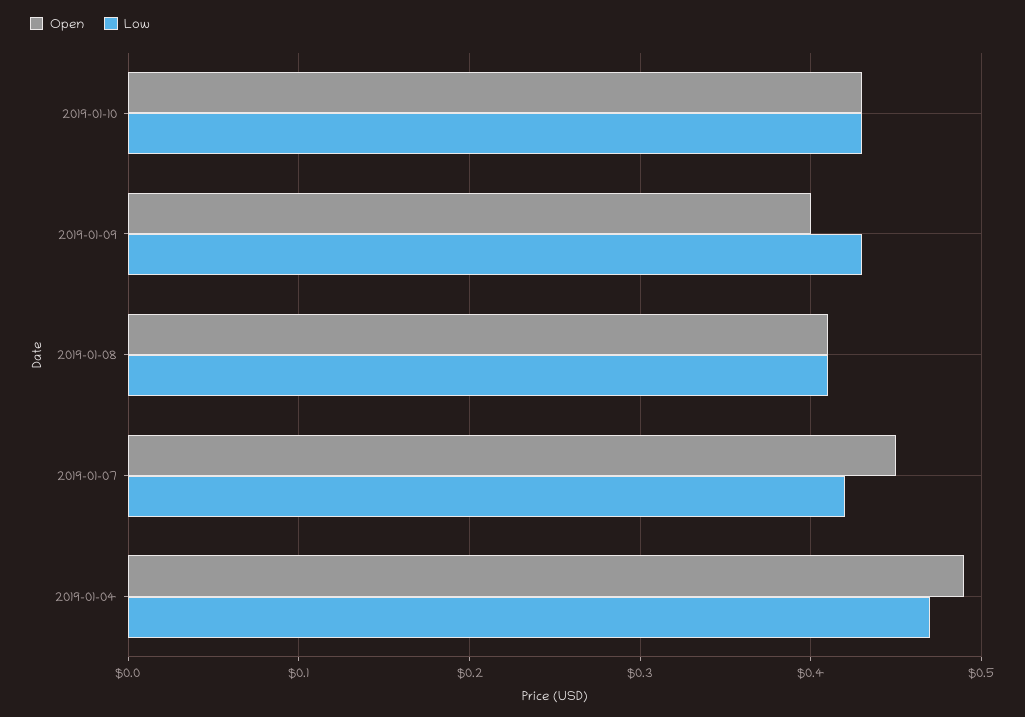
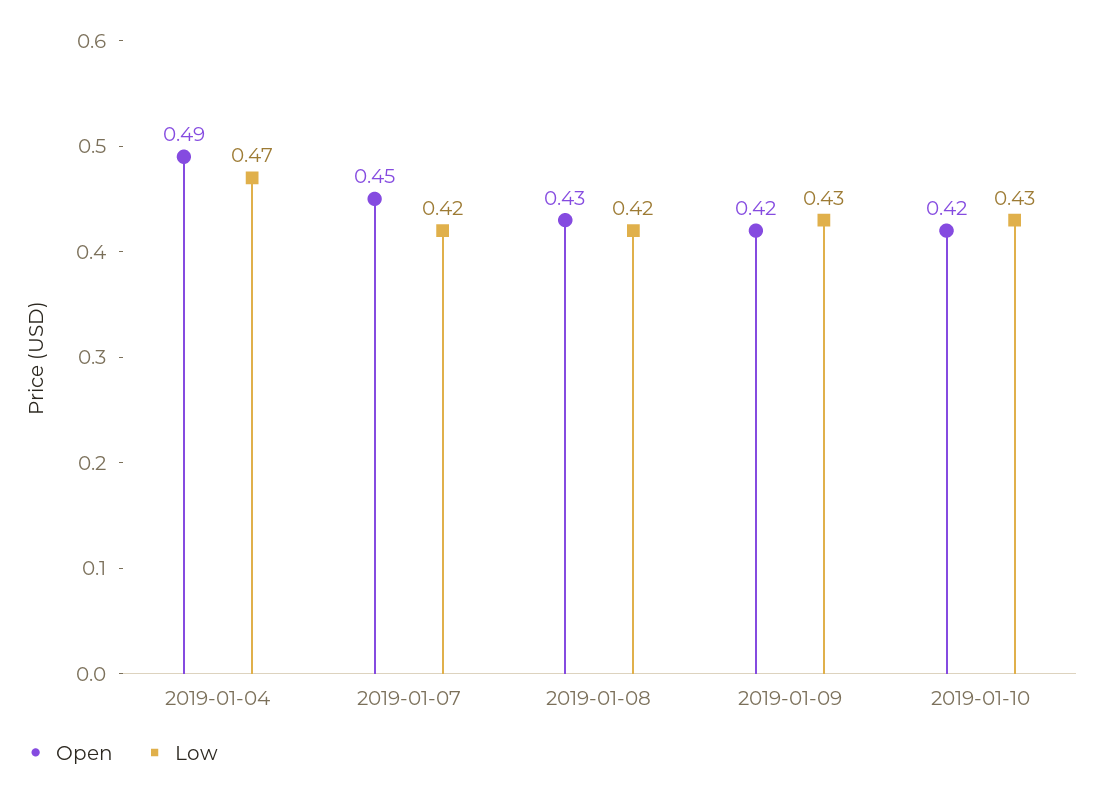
Open, 2019-01-10: 0.43 -> 0.42
Open, 2019-01-09: 0.4 -> 0.42
Open, 2019-01-08: 0.41 -> 0.43
Low, 2019-01-08: 0.41 -> 0.42

